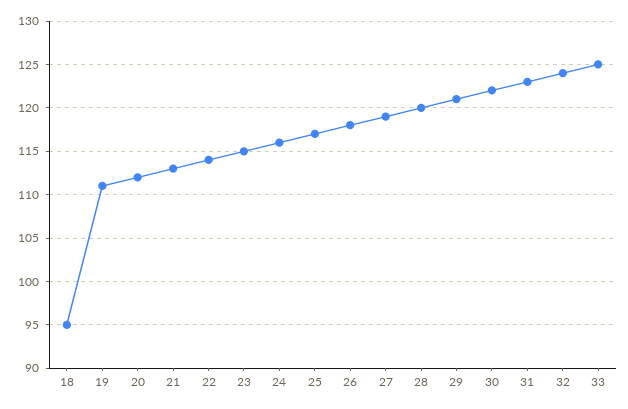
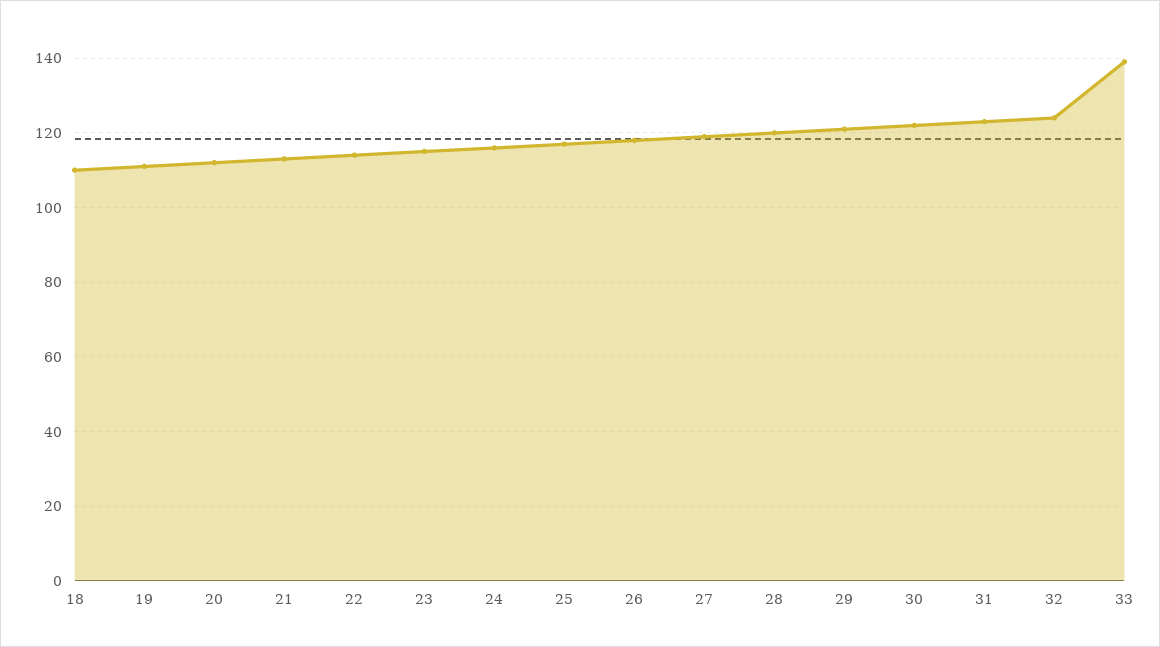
18: 95 -> 110
33: 125 -> 140

